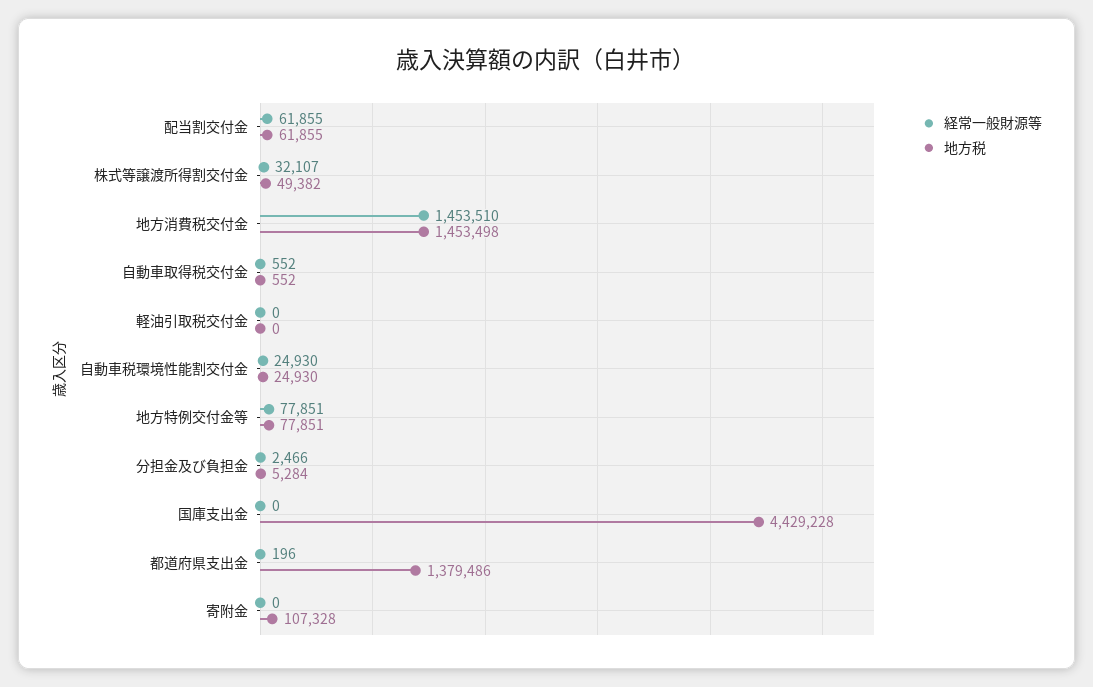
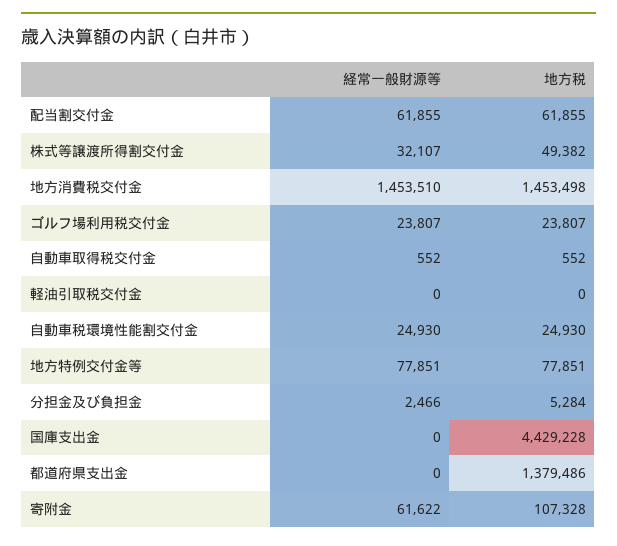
経常一般財源等, 都道府県支出金: 196 -> 0
経常一般財源等, 寄附金: 0 -> 61622
経常一般財源等, ゴルフ場利用税交付金: none -> 23807
地方税, ゴルフ場利用税交付金: none -> 23807

